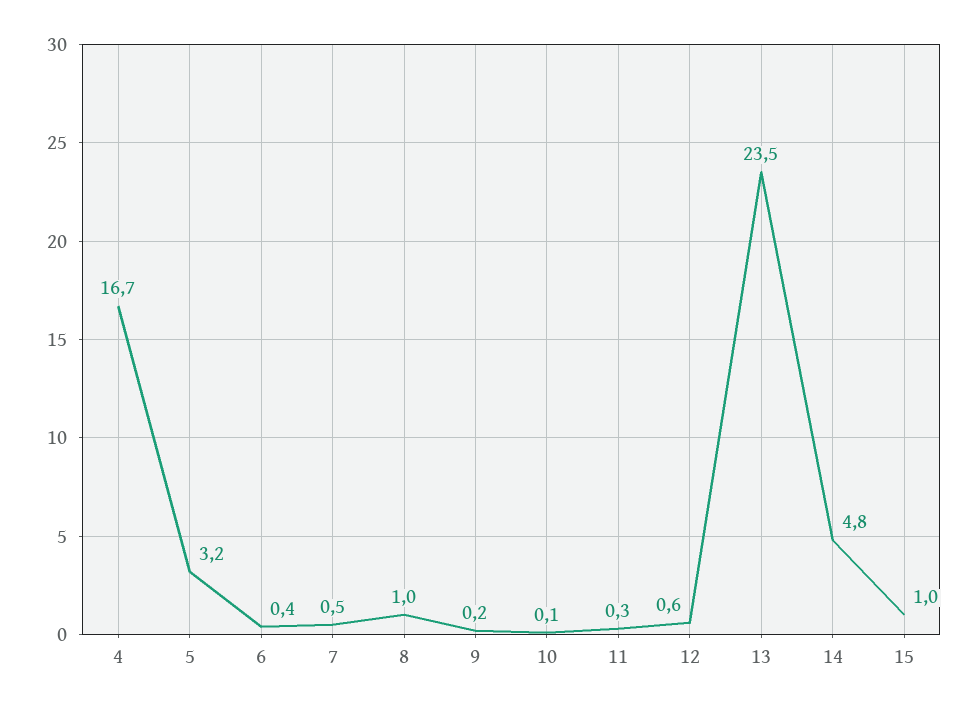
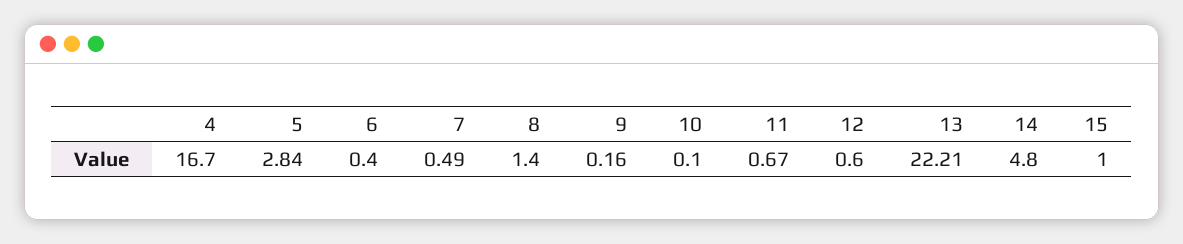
5: 3.2 -> 2.84
8: 1 -> 1.4
11: 0.3 -> 0.67
13: 23.5 -> 22.21

